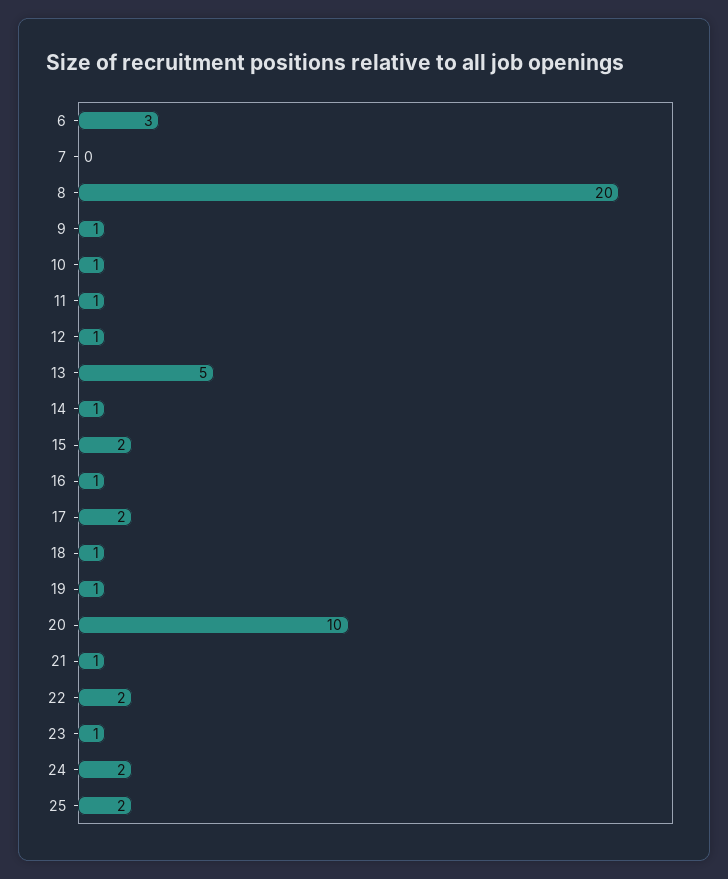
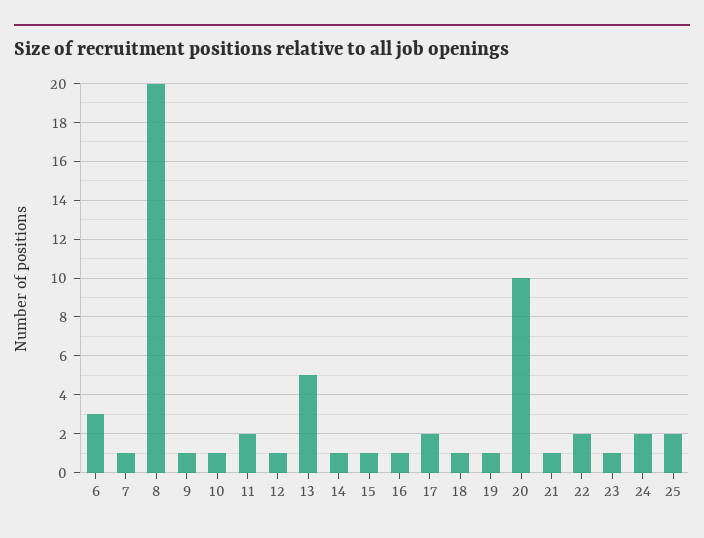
7: 0 -> 1
11: 1 -> 2
15: 2 -> 1

